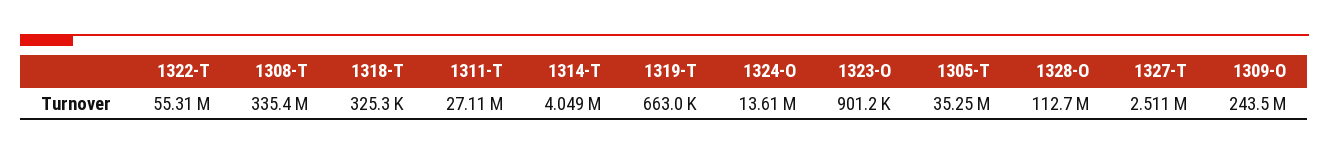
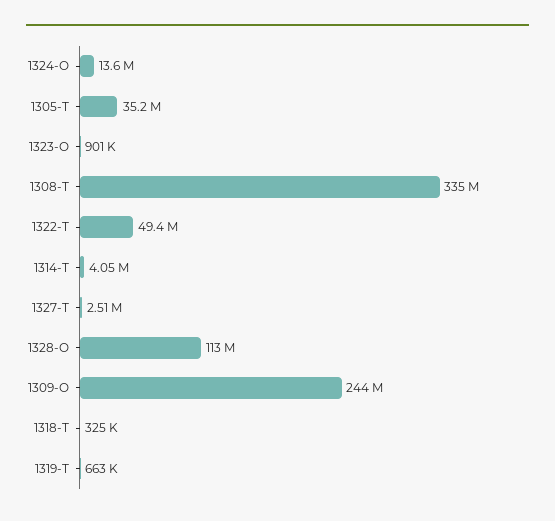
1322-T: 55310000 -> 49400000
1311-T: 27110000 -> none

